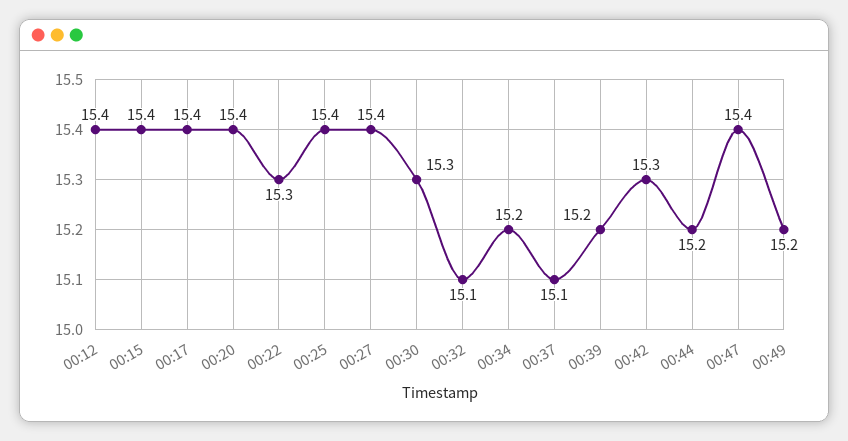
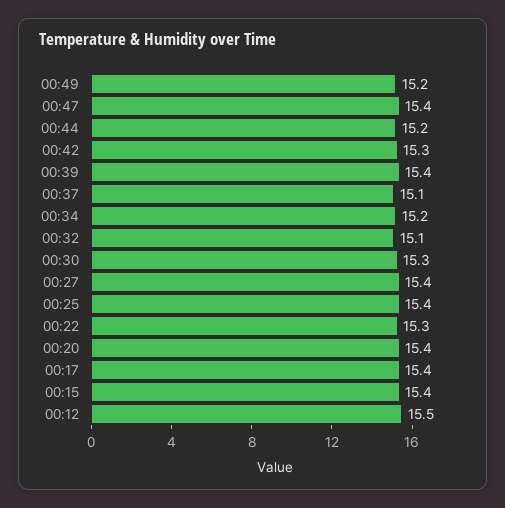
00:12: 15.4 -> 15.5
00:39: 15.2 -> 15.4

